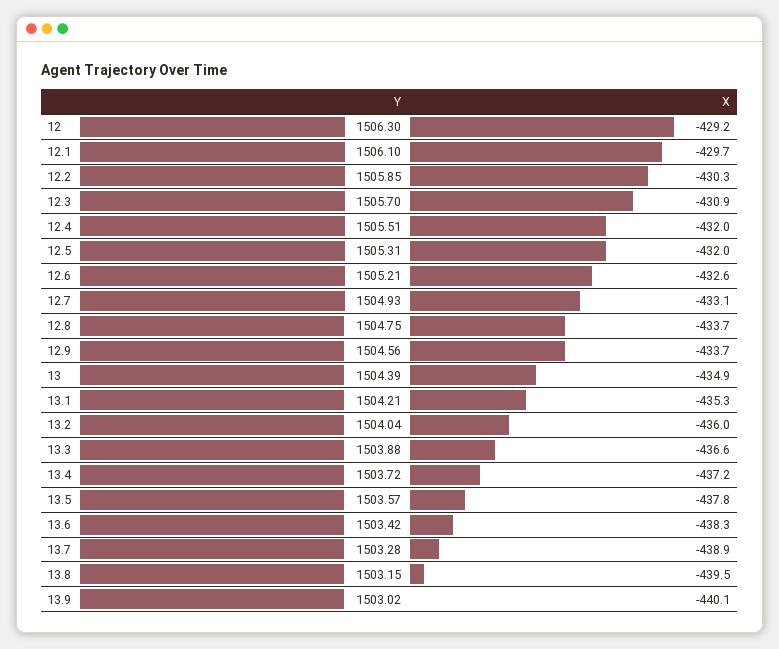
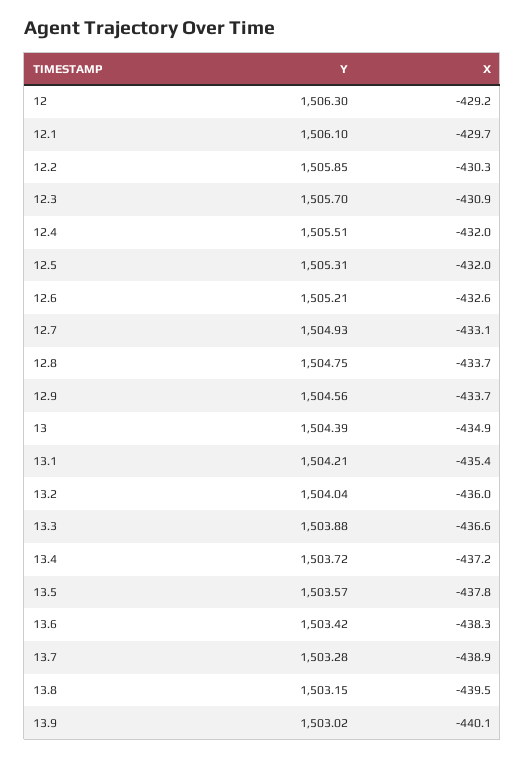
X, 13.1: -435.3 -> -435.4

